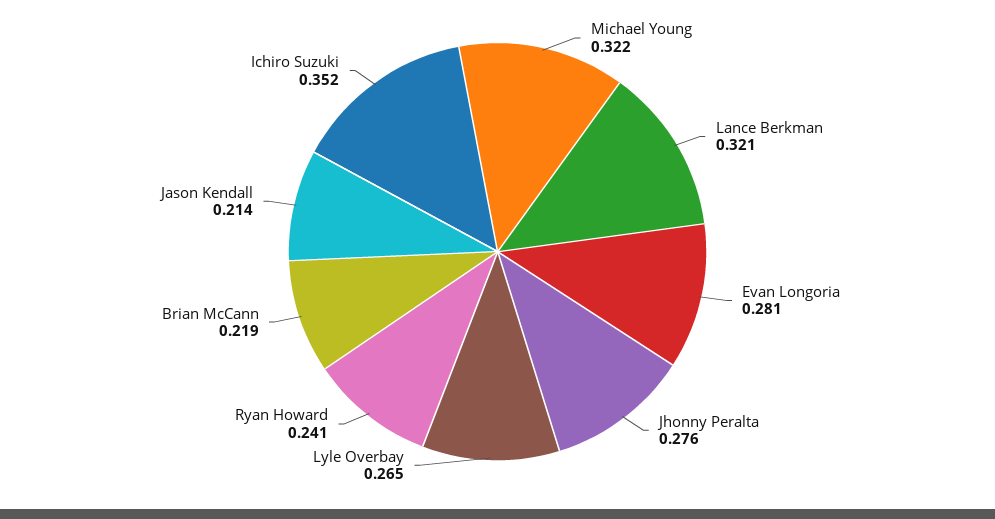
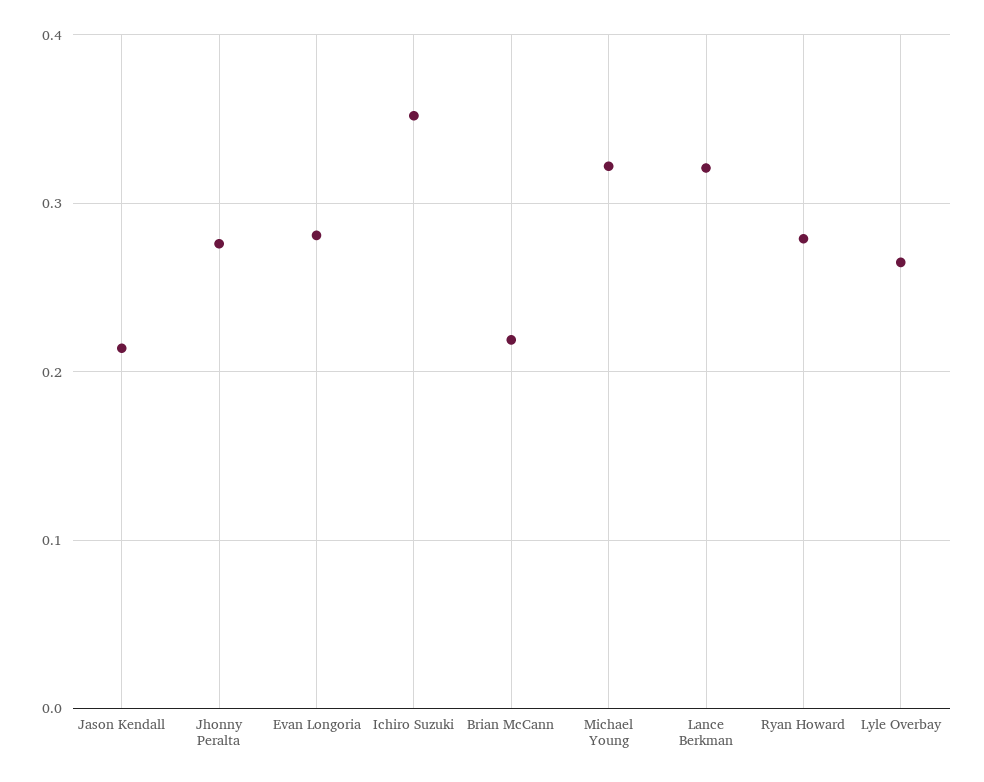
Ryan Howard: 0.241 -> 0.28

